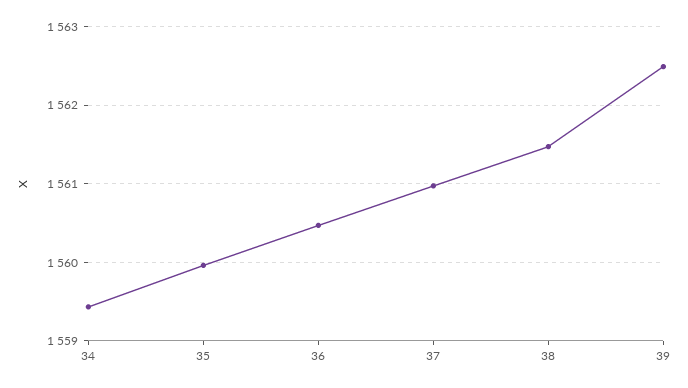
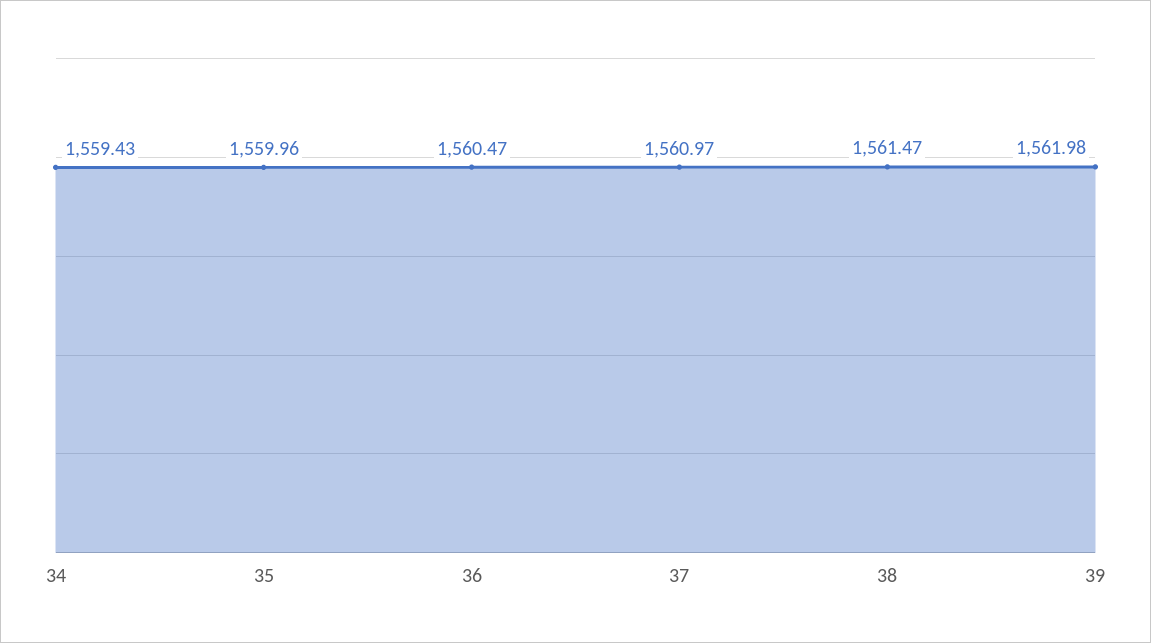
39: 1562.5 -> 1561.98

